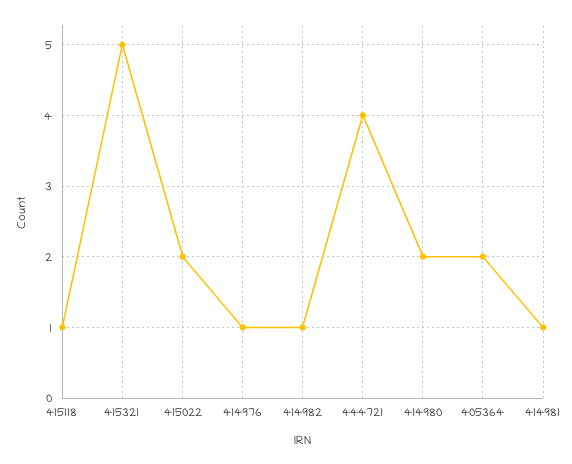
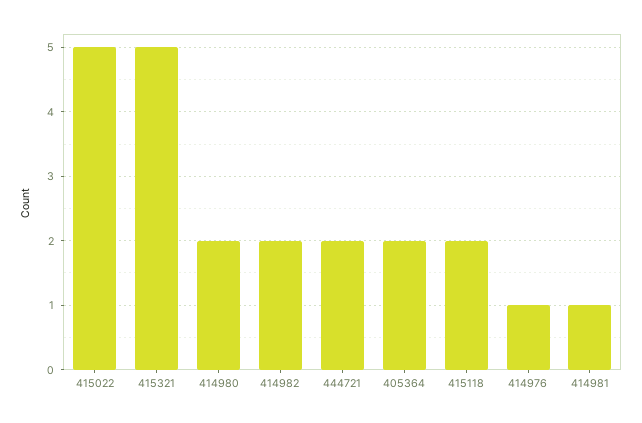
415118: 1 -> 2
415022: 2 -> 5
414982: 1 -> 2
444721: 4 -> 2

